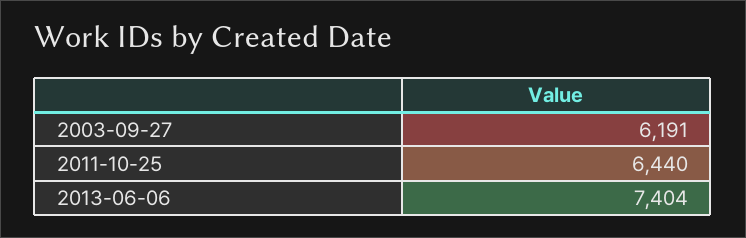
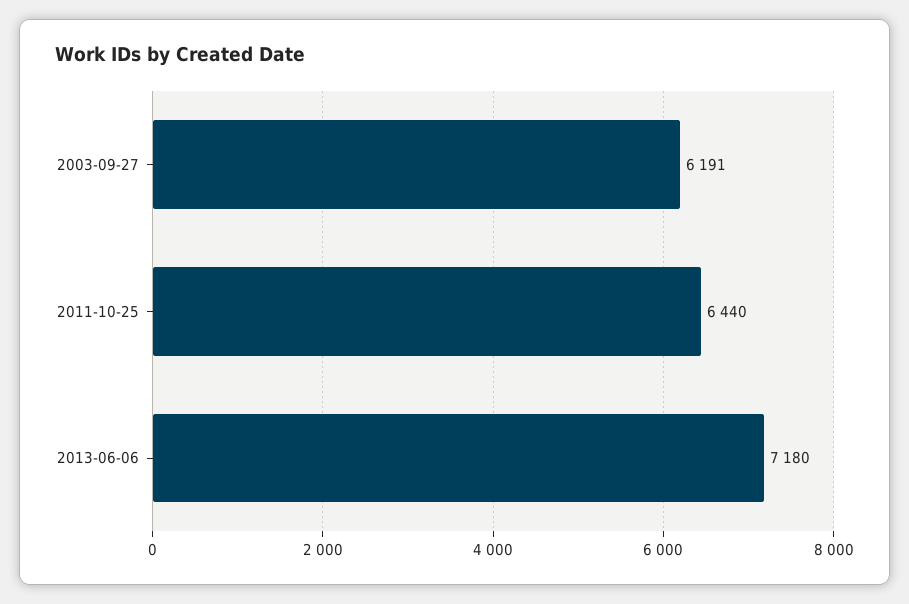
2013-06-06: 7404 -> 7180

